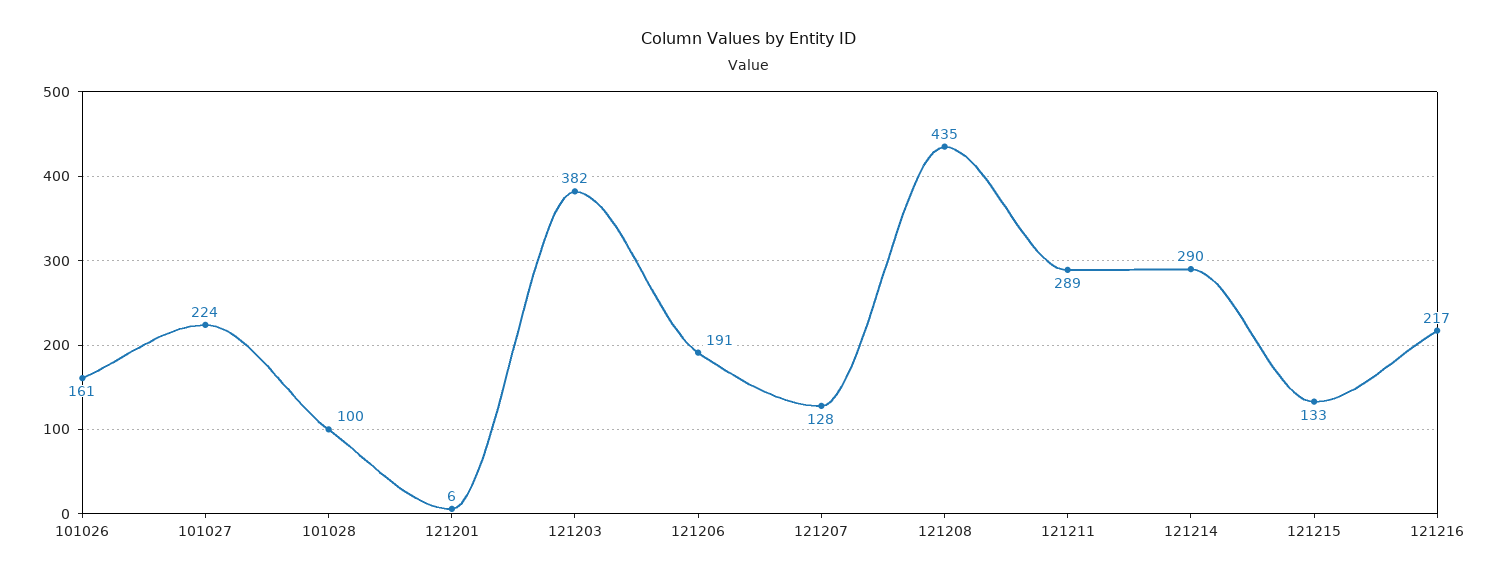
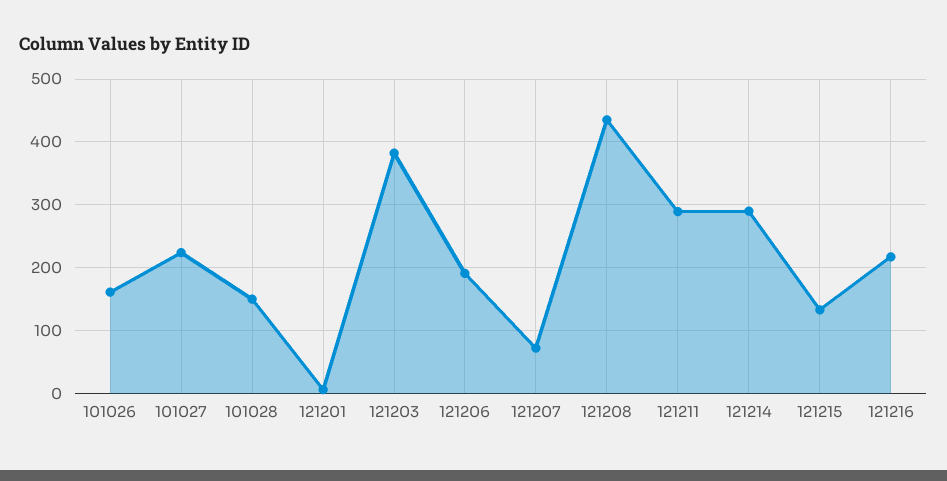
101028: 100 -> 150
121207: 128 -> 70

